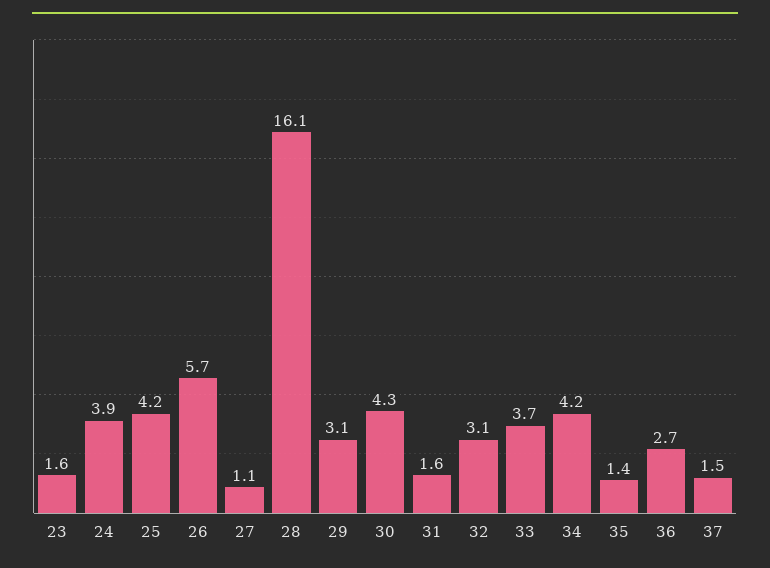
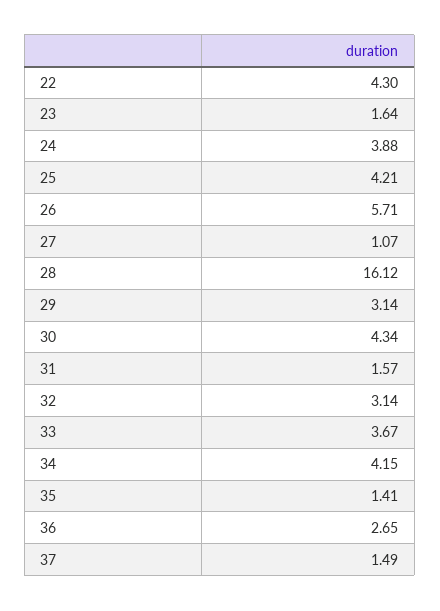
22: none -> 4.3

